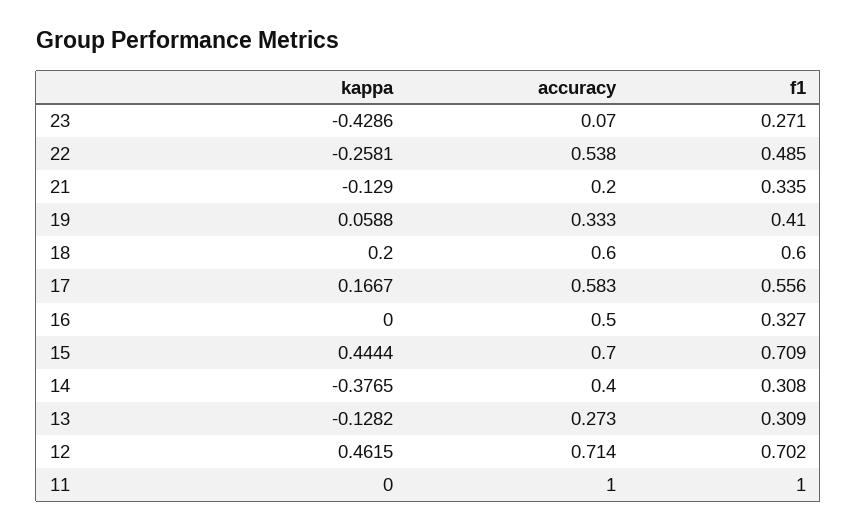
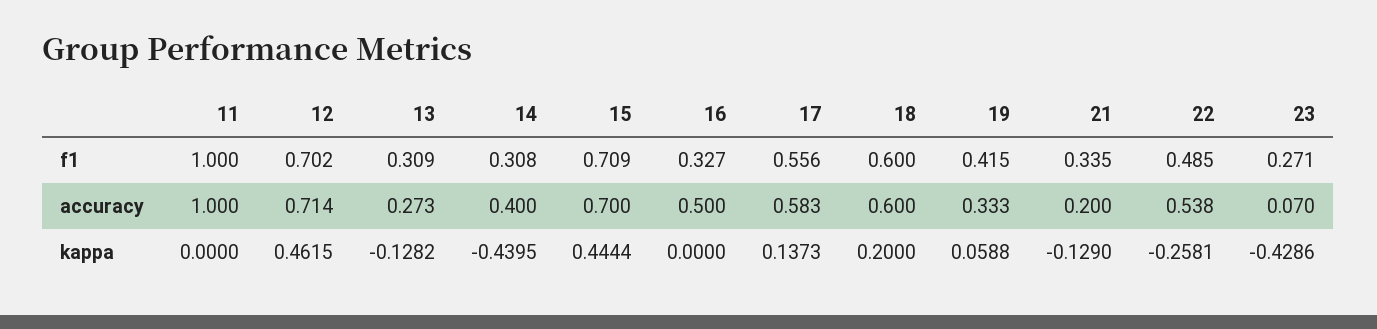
f1, 19: 0.41 -> 0.415
kappa, 17: 0.1667 -> 0.1373
kappa, 14: -0.3765 -> -0.4395

